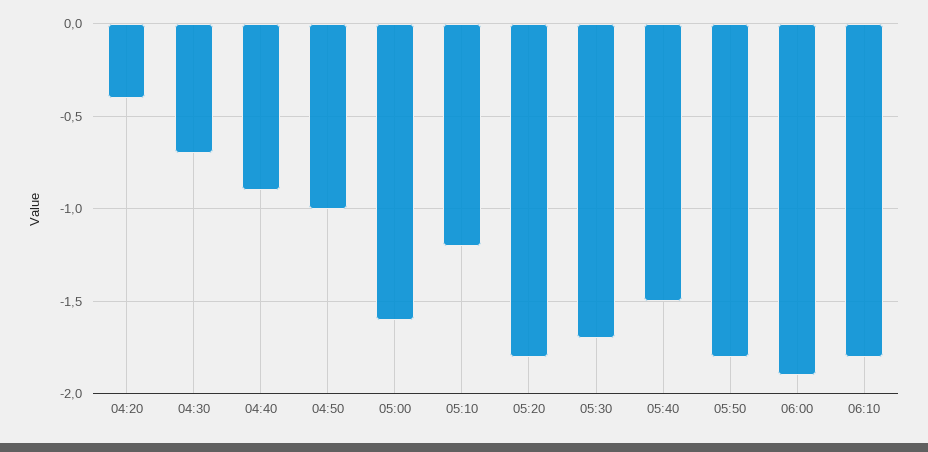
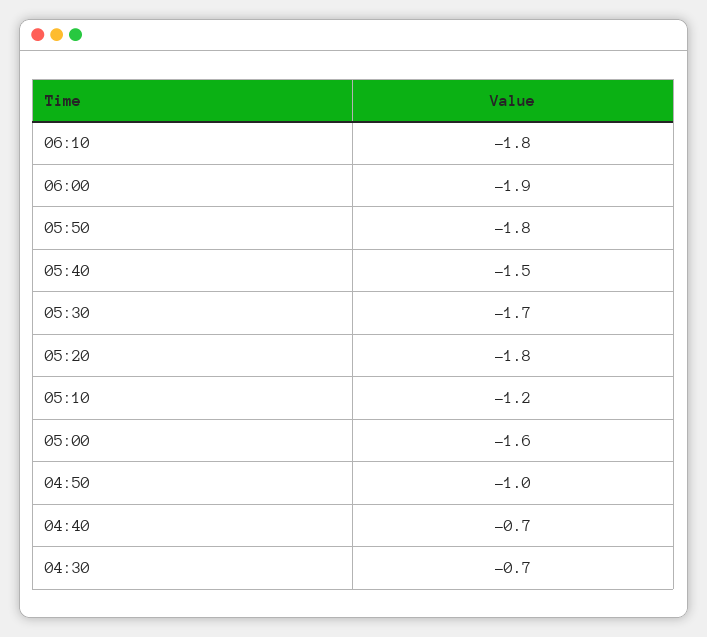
04:20: -0.4 -> none
04:40: -0.9 -> -0.7

